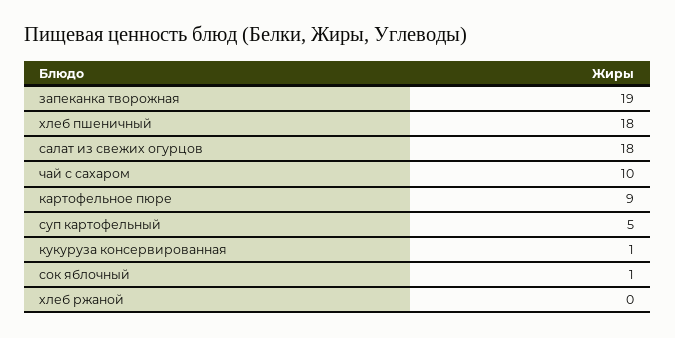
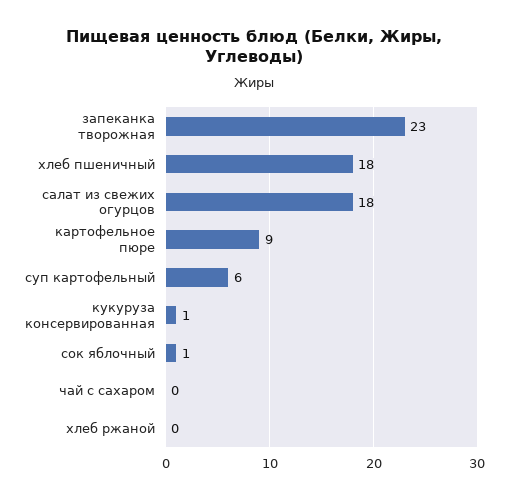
запеканка творожная: 19 -> 23
чай с сахаром: 10 -> 0
суп картофельный: 5 -> 6

